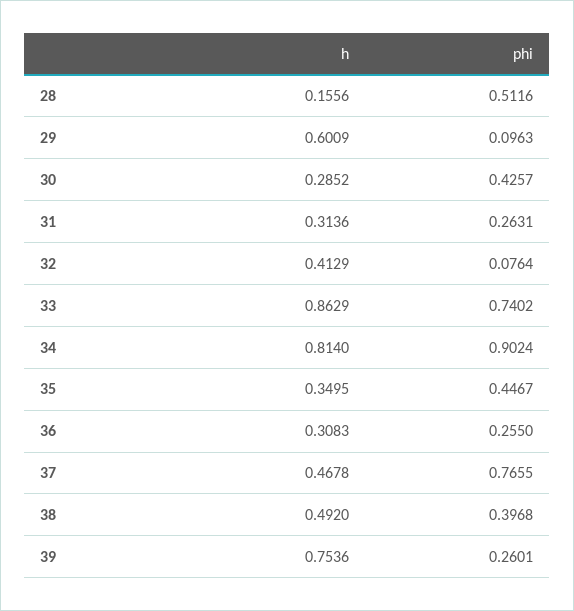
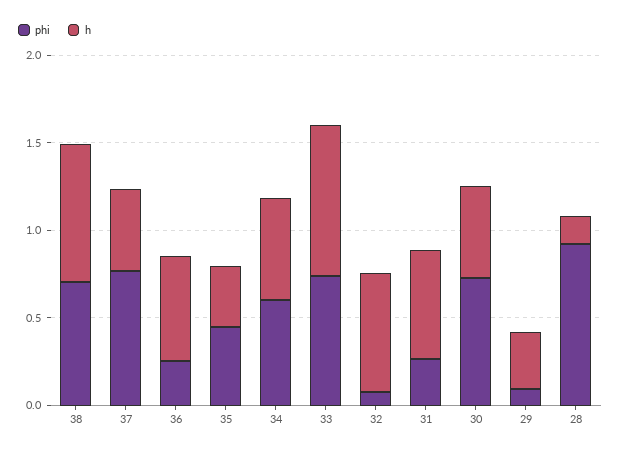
phi, 28: 0.5116 -> 0.9
h, 29: 0.6009 -> 0.3
h, 30: 0.2852 -> 0.5
phi, 30: 0.4257 -> 0.7
h, 31: 0.3136 -> 0.6
h, 32: 0.4129 -> 0.7
h, 34: 0.814 -> 0.6
phi, 34: 0.9024 -> 0.6
h, 36: 0.3083 -> 0.6
h, 38: 0.492 -> 0.8
phi, 38: 0.3968 -> 0.7
h, 39: 0.7536 -> none
phi, 39: 0.2601 -> none

